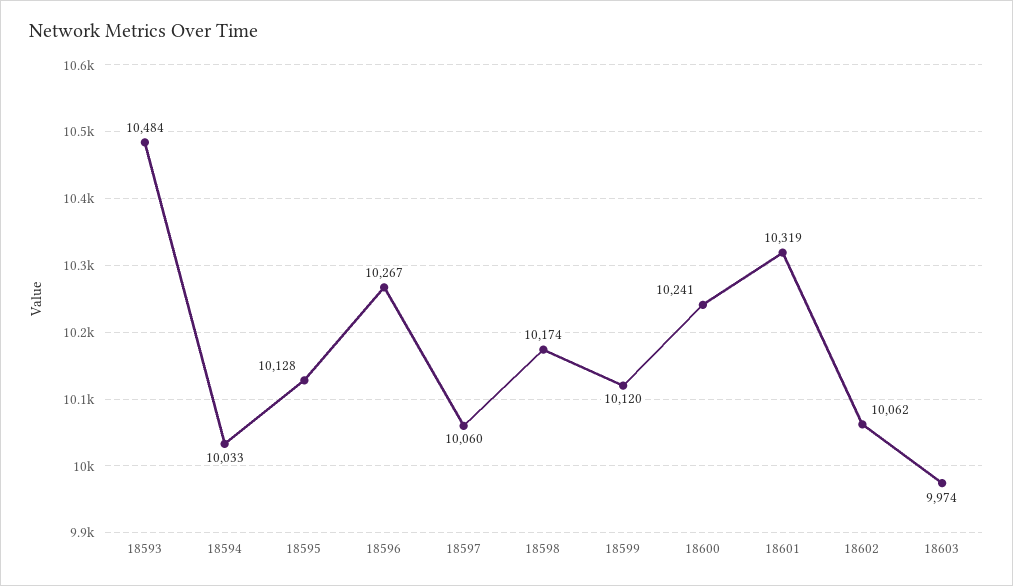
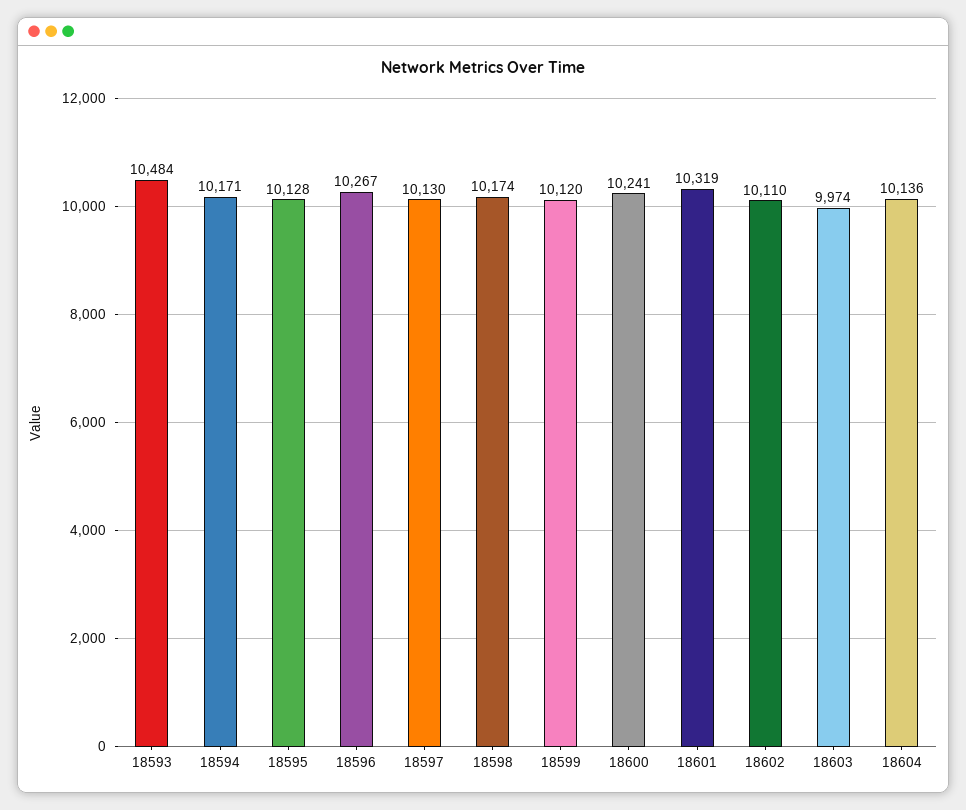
18594: 10033 -> 10171
18597: 10060 -> 10130
18602: 10062 -> 10110
18604: none -> 10136

